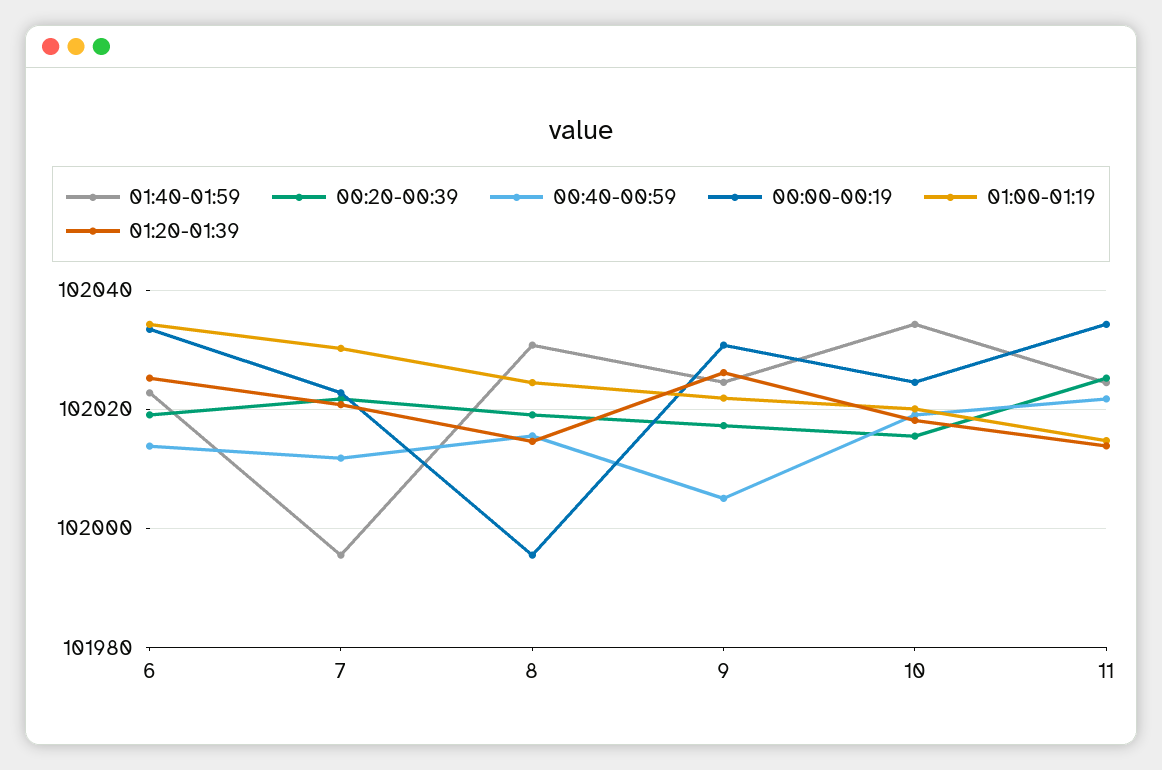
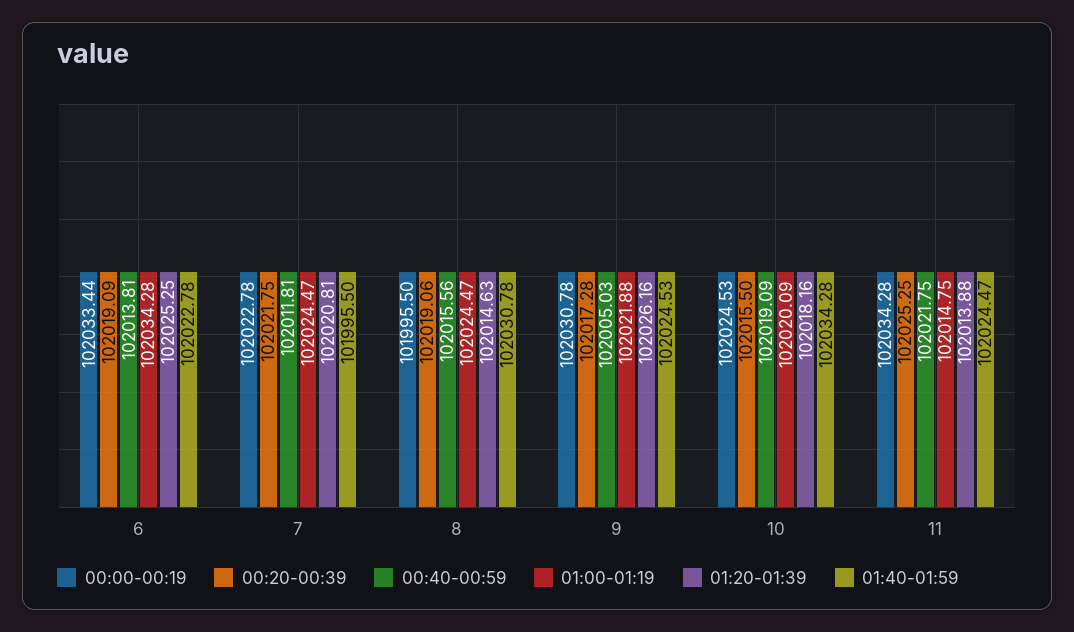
01:00-01:19, 7: 102030 -> 102024.47

